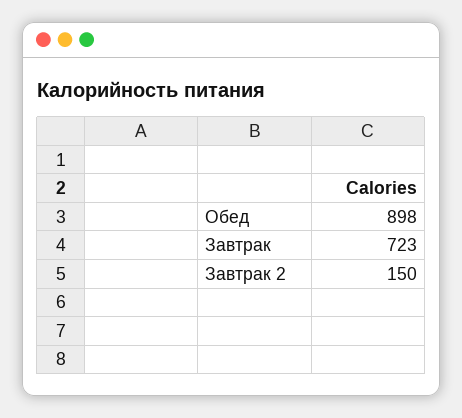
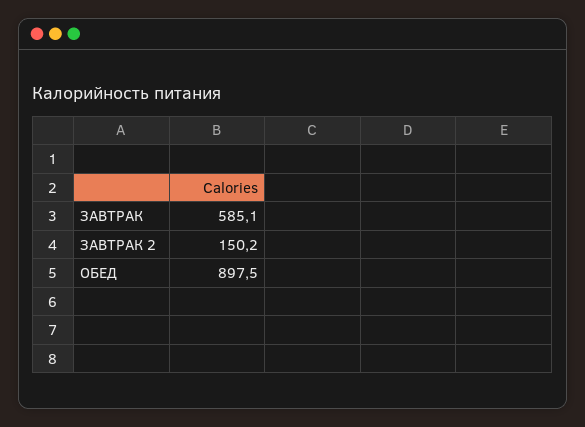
Завтрак: 723 -> 585.1

